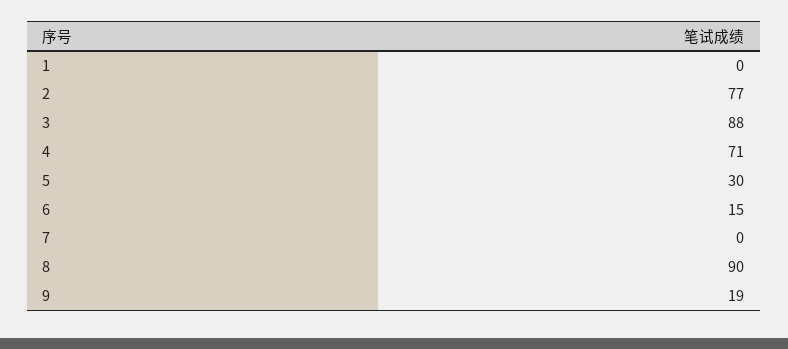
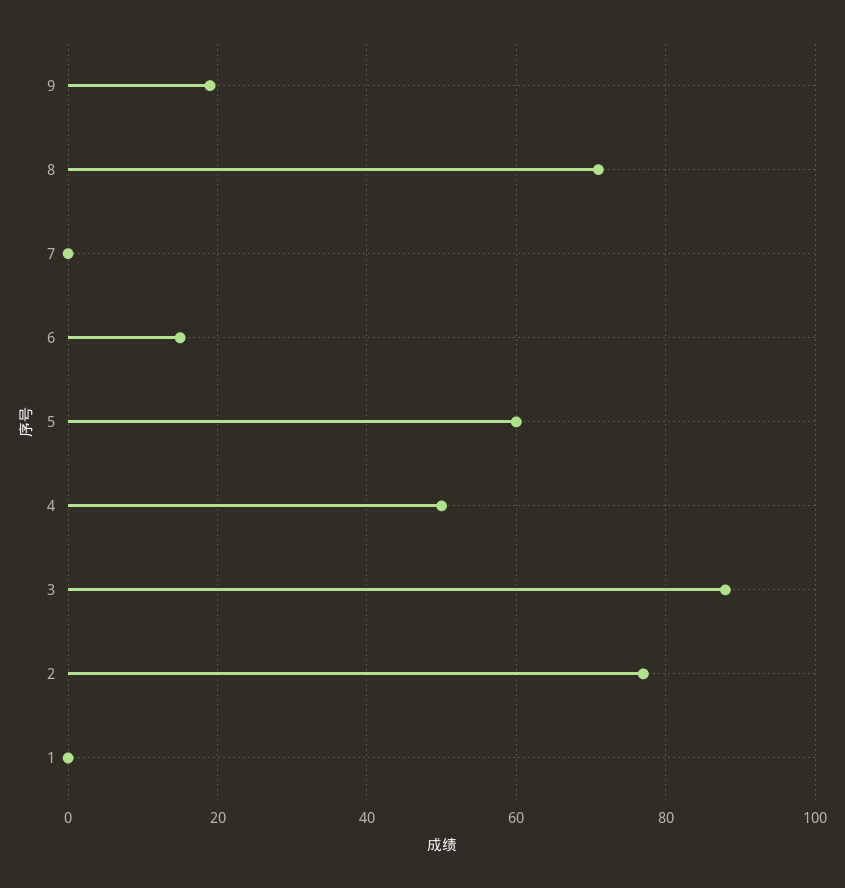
4: 71 -> 50
5: 30 -> 60
8: 90 -> 70

